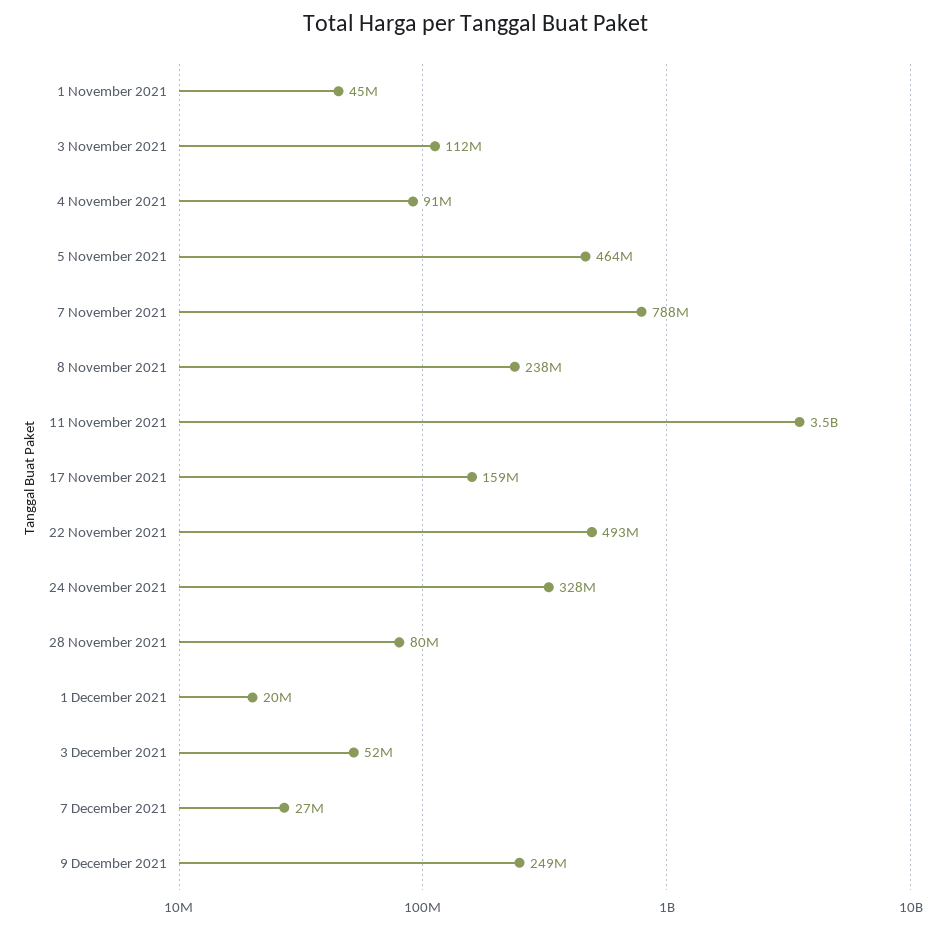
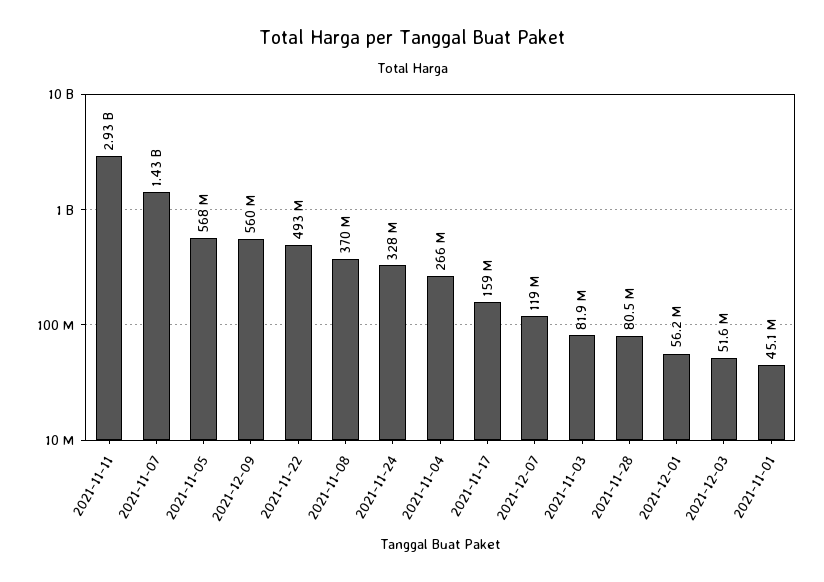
3 November 2021: 112000000 -> 81900000
4 November 2021: 91000000 -> 266000000
5 November 2021: 464000000 -> 568000000
7 November 2021: 788000000 -> 1430000000
8 November 2021: 238000000 -> 370000000
11 November 2021: 3500000000 -> 2930000000
1 December 2021: 20000000 -> 56200000
7 December 2021: 27000000 -> 119000000
9 December 2021: 249000000 -> 560000000

